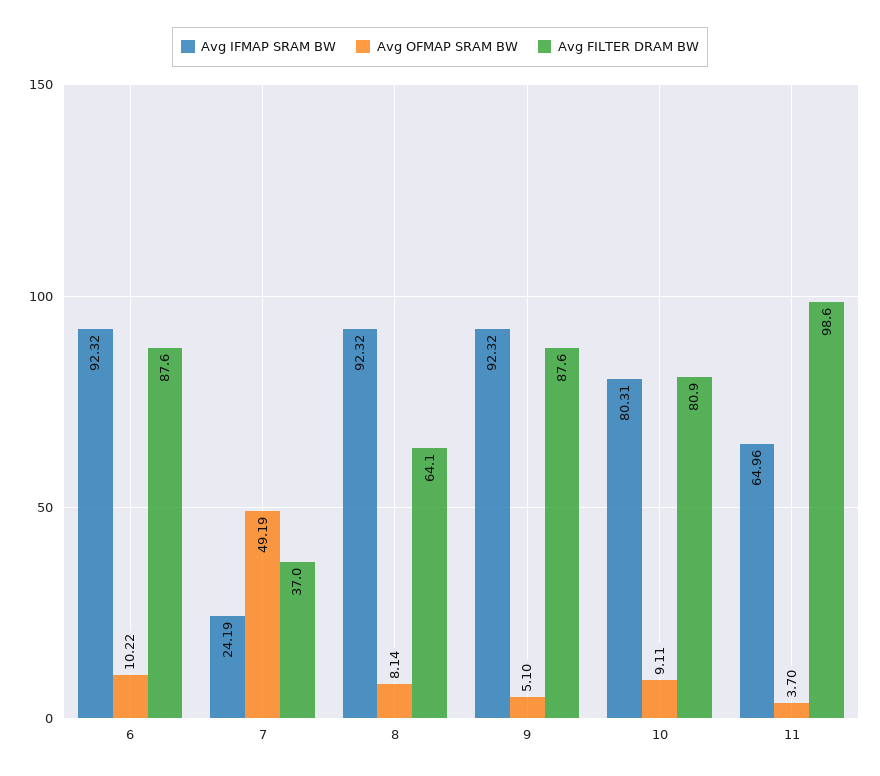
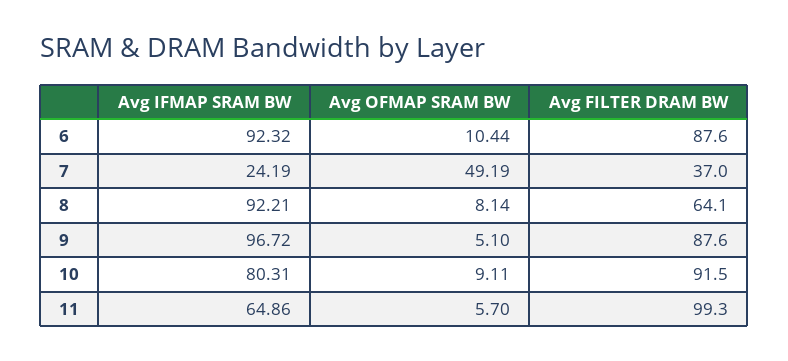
Avg OFMAP SRAM BW, 6: 10.22 -> 10.44
Avg IFMAP SRAM BW, 8: 92.32 -> 92.21
Avg IFMAP SRAM BW, 9: 92.32 -> 96.72
Avg FILTER DRAM BW, 10: 80.9 -> 91.5
Avg IFMAP SRAM BW, 11: 64.96 -> 64.86
Avg OFMAP SRAM BW, 11: 3.7 -> 5.7
Avg FILTER DRAM BW, 11: 98.6 -> 99.3

